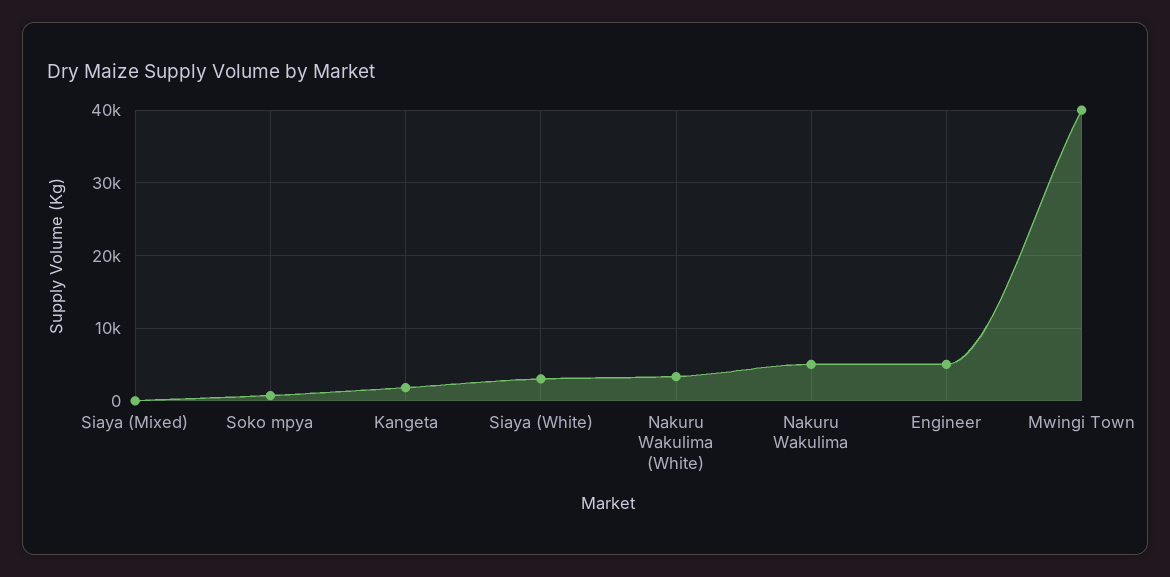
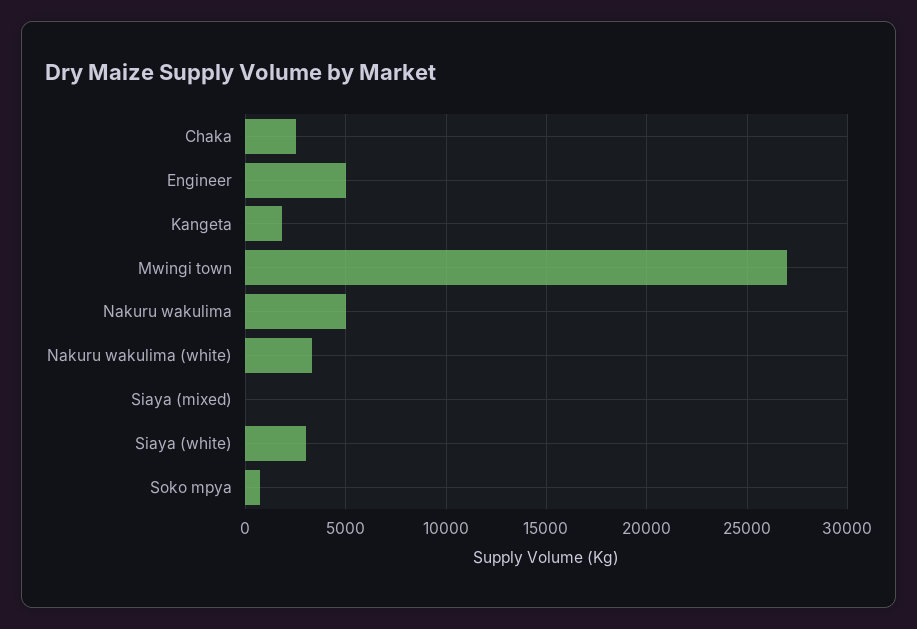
Mwingi Town: 40000 -> 27000
Chaka: none -> 2500

